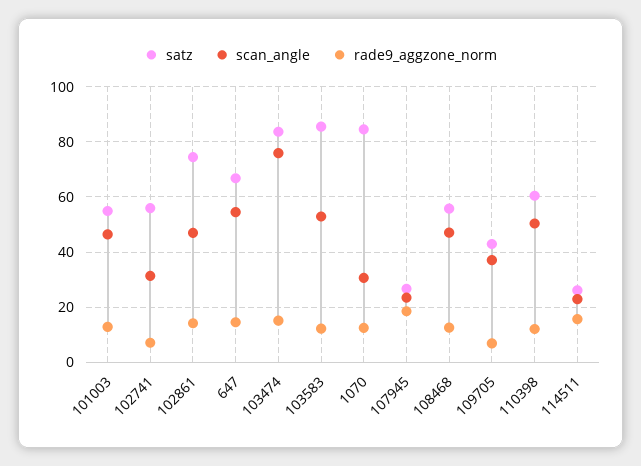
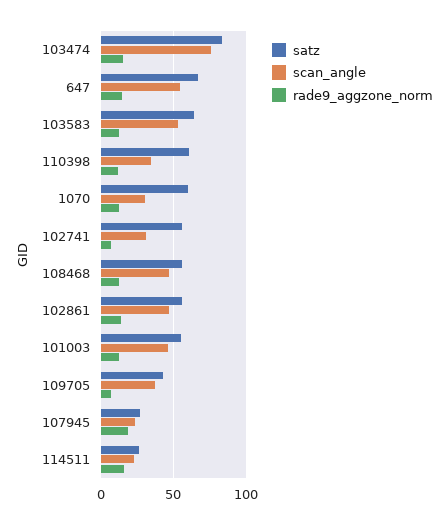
satz, 102861: 75 -> 55
satz, 103583: 85 -> 65
satz, 1070: 85 -> 60
scan_angle, 110398: 50 -> 35

